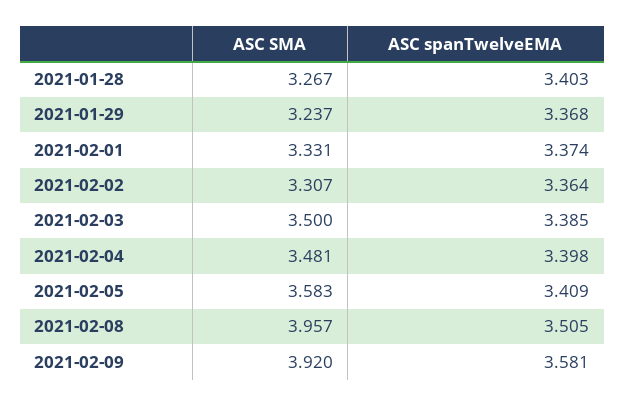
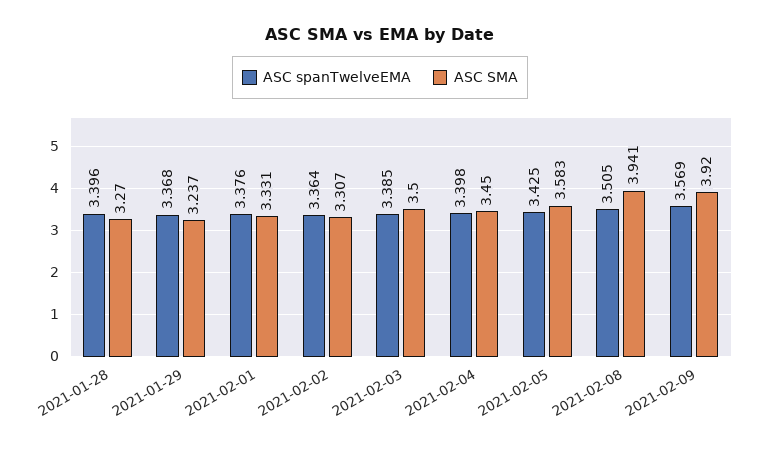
ASC SMA, 2021-01-28: 3.267 -> 3.27
ASC spanTwelveEMA, 2021-01-28: 3.403 -> 3.396
ASC spanTwelveEMA, 2021-02-01: 3.374 -> 3.376
ASC SMA, 2021-02-04: 3.481 -> 3.45
ASC spanTwelveEMA, 2021-02-05: 3.409 -> 3.425
ASC SMA, 2021-02-08: 3.957 -> 3.941
ASC spanTwelveEMA, 2021-02-09: 3.581 -> 3.569

